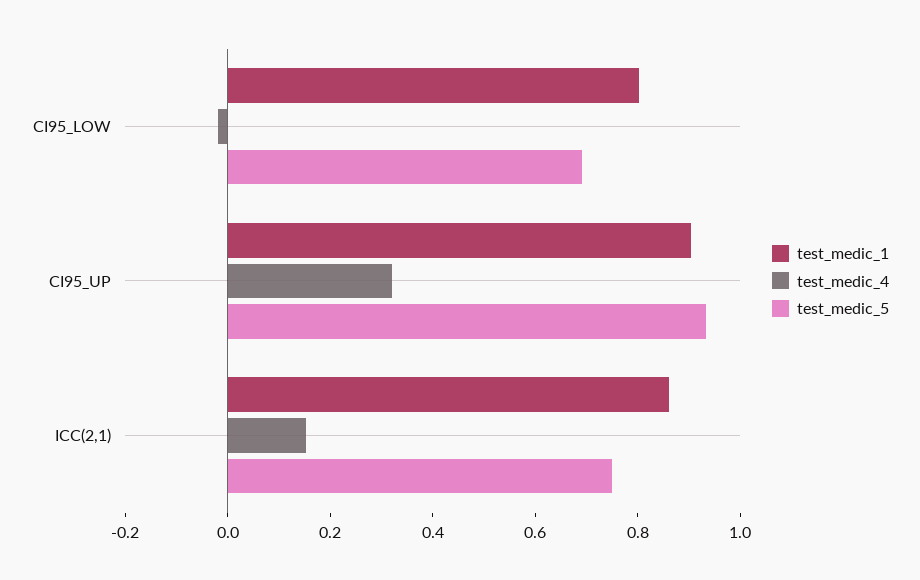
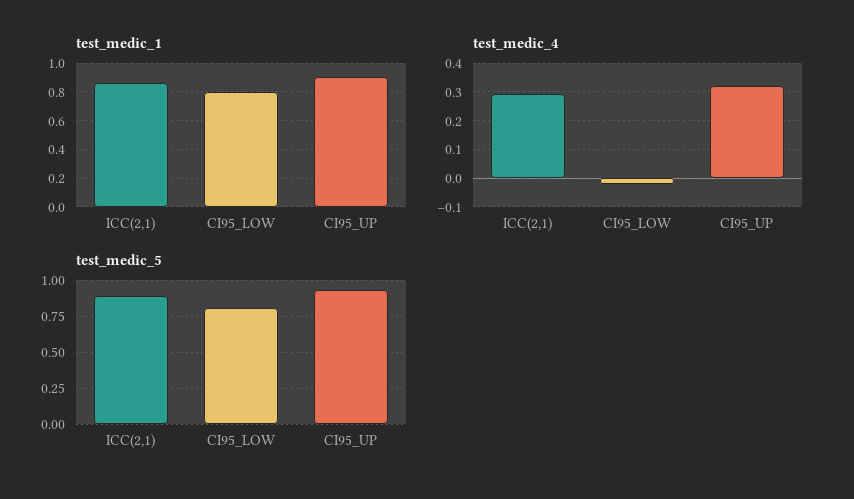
test_medic_5, CI95_LOW: 0.7 -> 0.8
test_medic_4, ICC(2,1): 0.15 -> 0.3
test_medic_5, ICC(2,1): 0.75 -> 0.9

